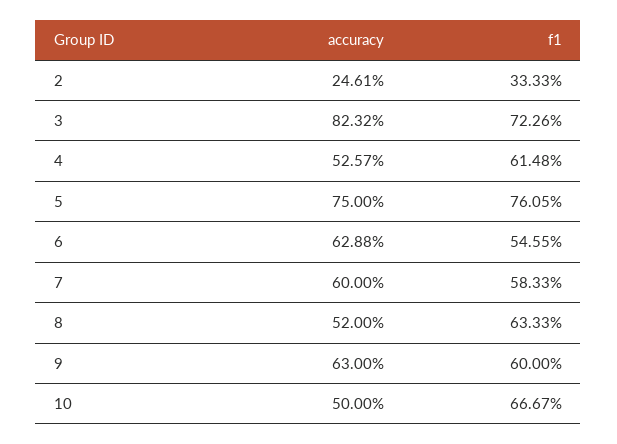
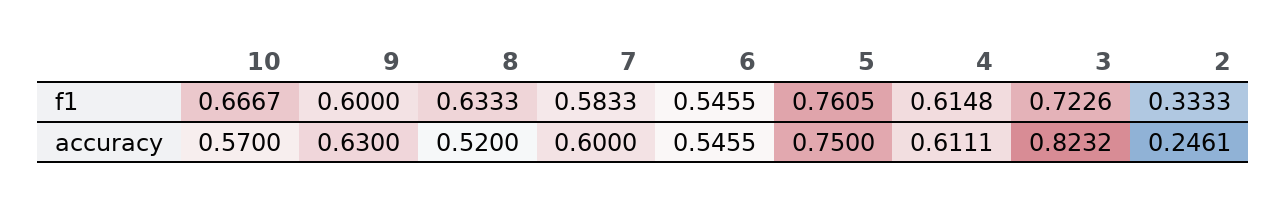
accuracy, 4: 0.5257 -> 0.6111
accuracy, 6: 0.6288 -> 0.5455
accuracy, 10: 0.5 -> 0.57

